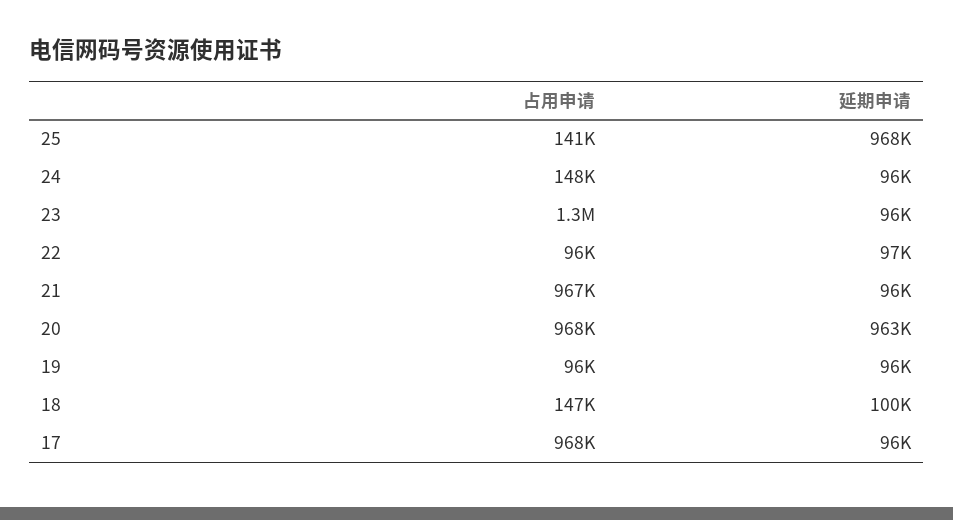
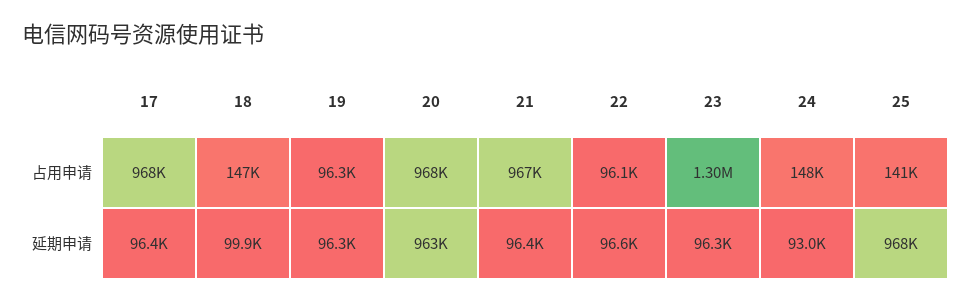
延期申请, 24: 96000 -> 93000

